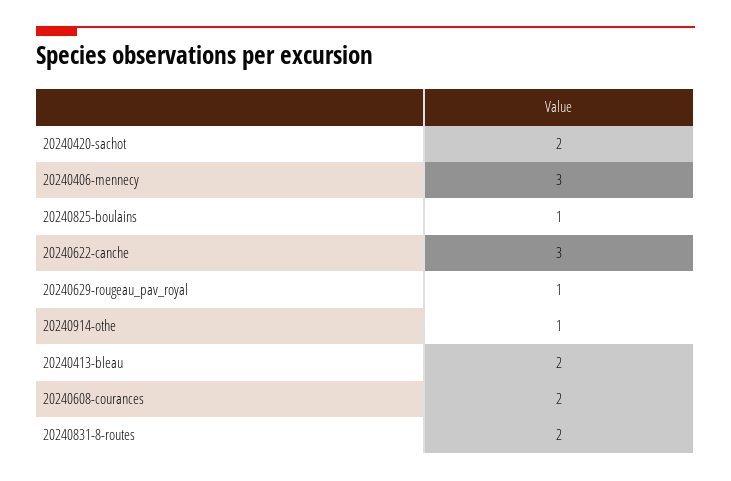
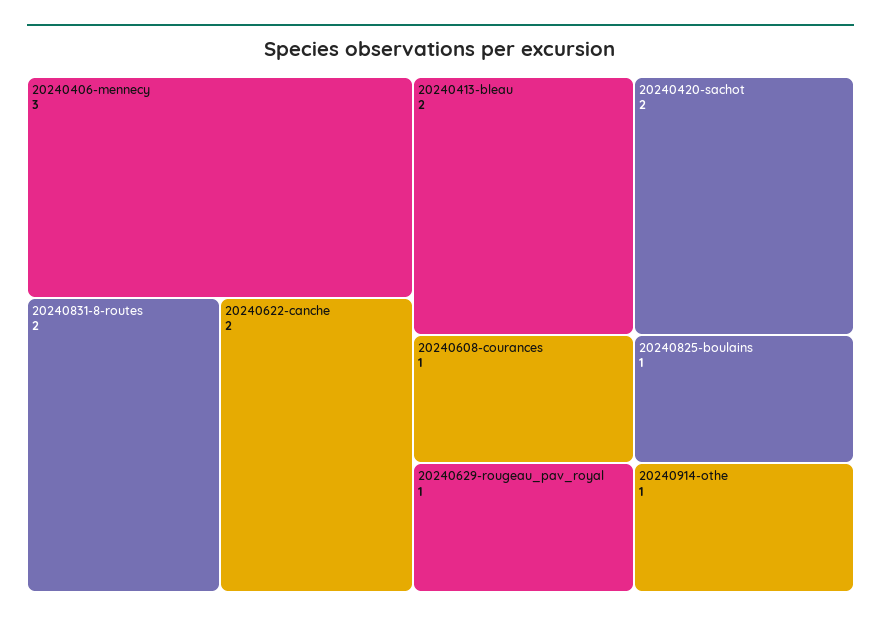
20240622-canche: 3 -> 2
20240608-courances: 2 -> 1

